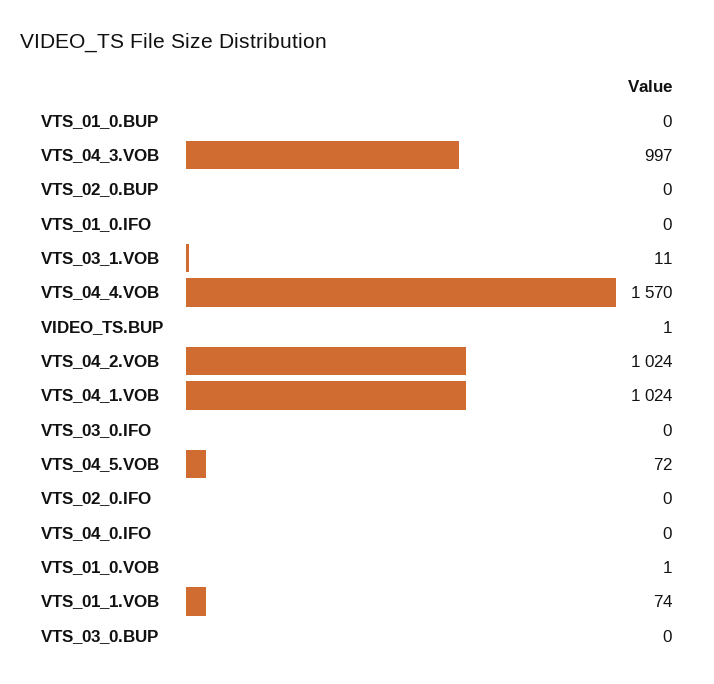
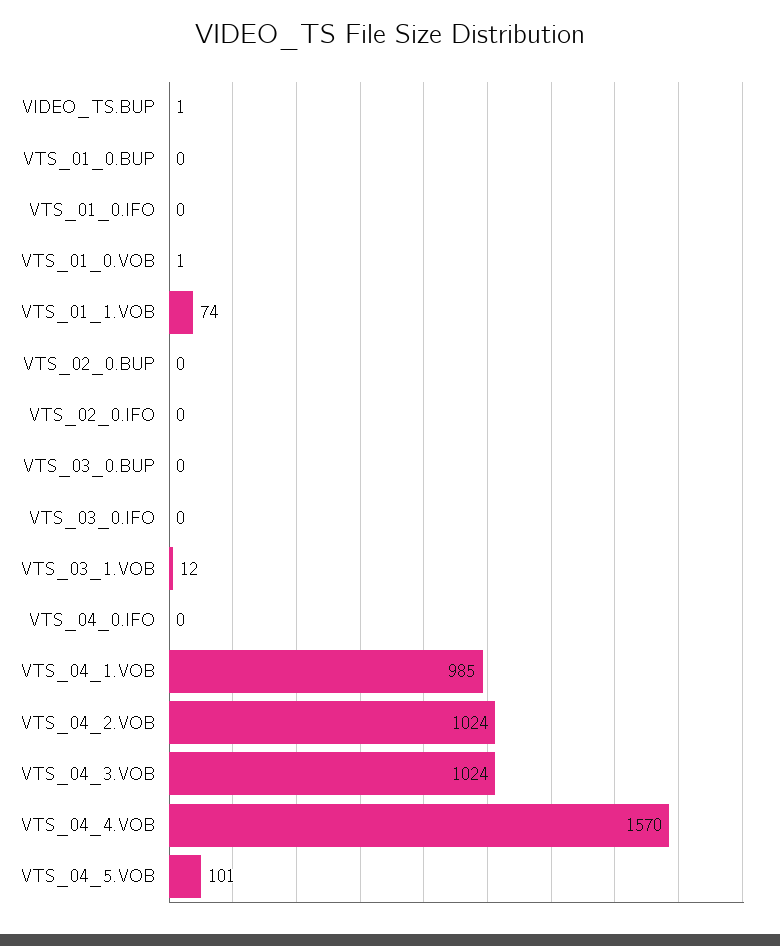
VTS_04_3.VOB: 997 -> 1024
VTS_03_1.VOB: 11 -> 12
VTS_04_1.VOB: 1024 -> 985
VTS_04_5.VOB: 72 -> 101

